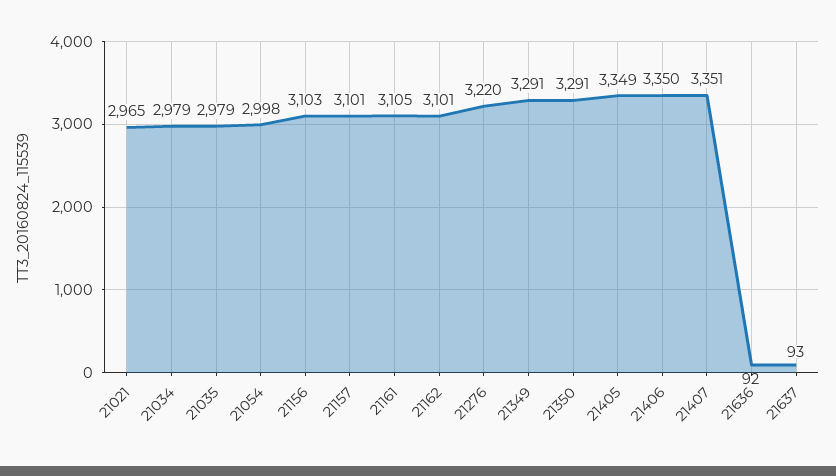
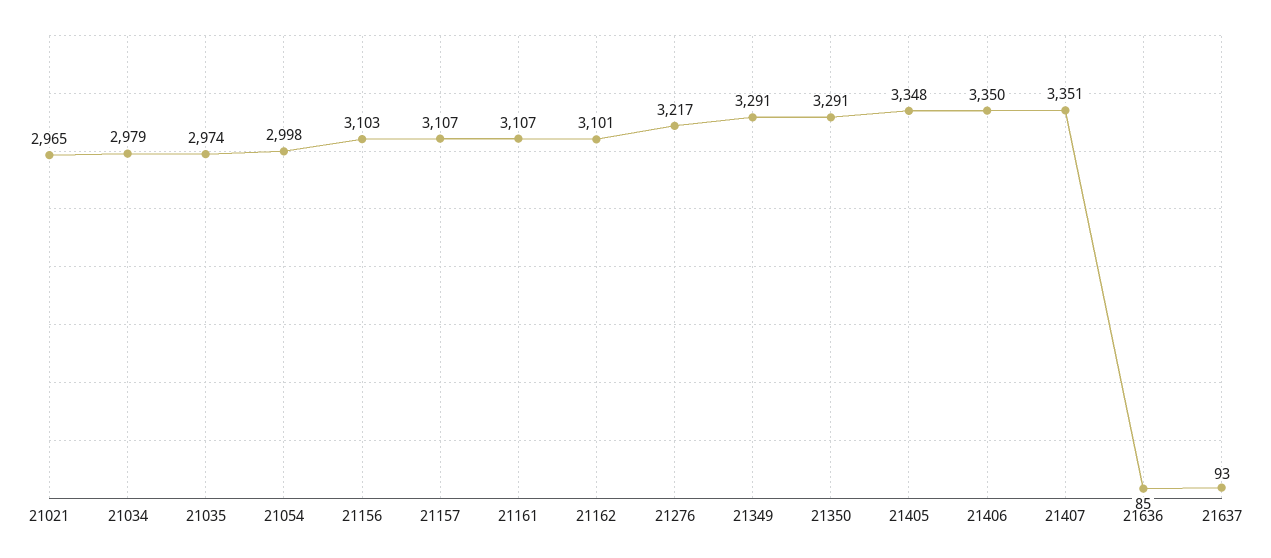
21035: 2979 -> 2974
21157: 3101 -> 3107
21161: 3105 -> 3107
21276: 3220 -> 3217
21405: 3349 -> 3348
21636: 92 -> 85

